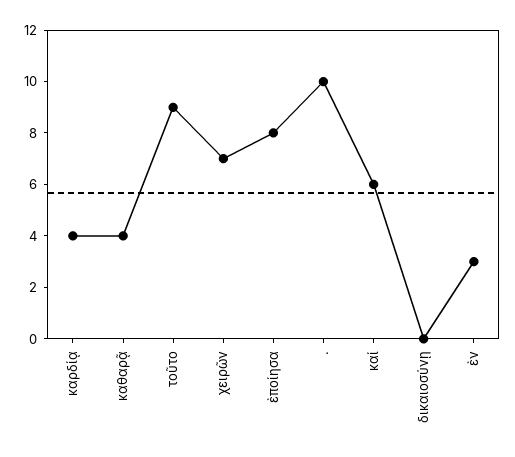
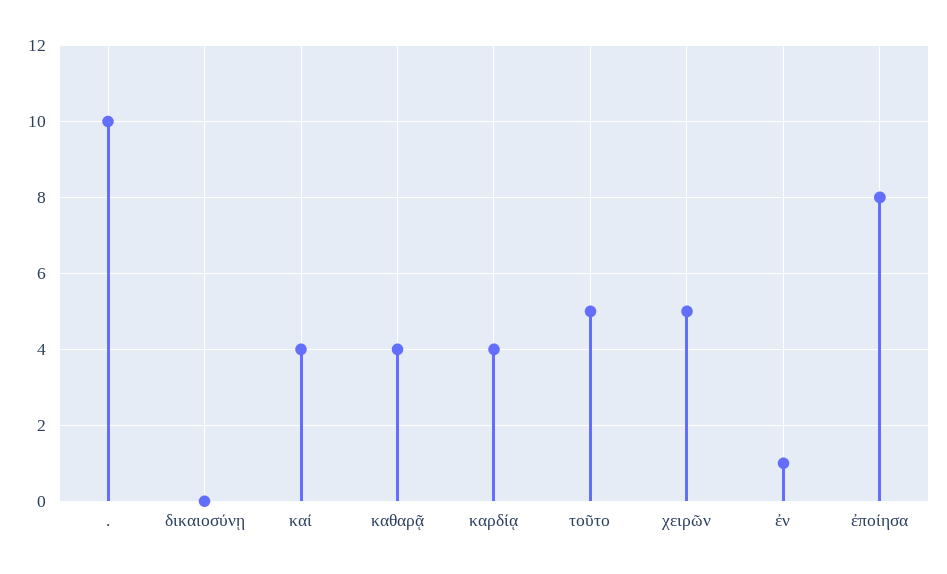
τοῦτο: 9 -> 5
χειρῶν: 7 -> 5
καί: 6 -> 4
ἐν: 3 -> 1

